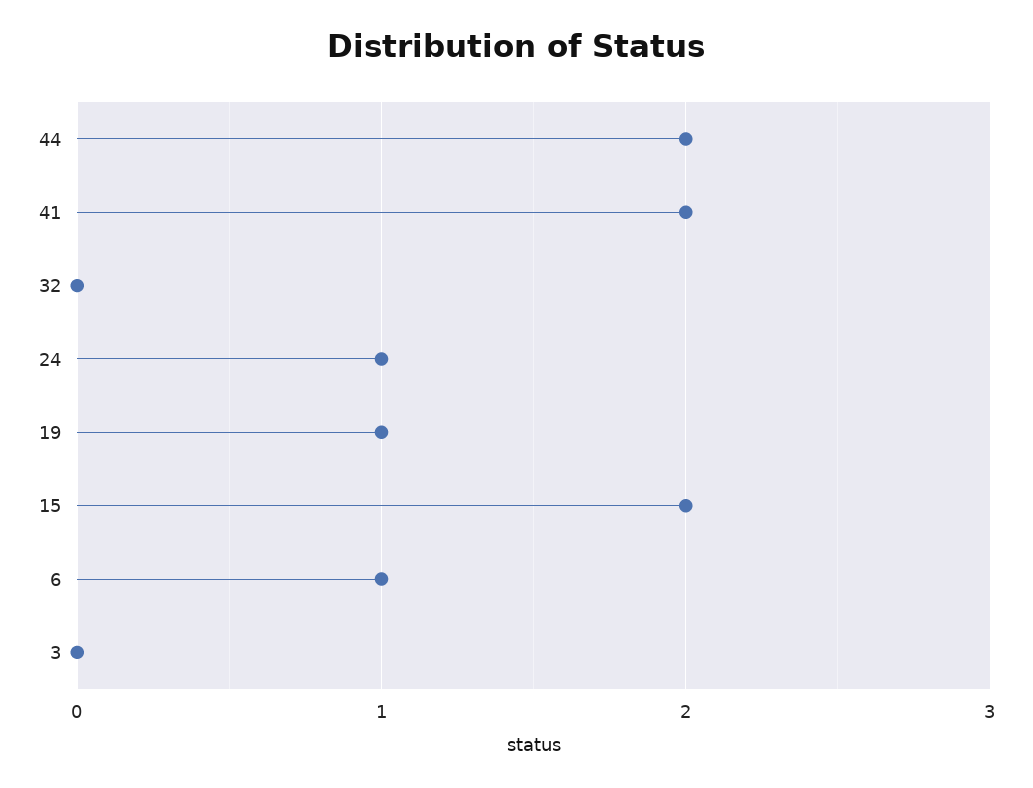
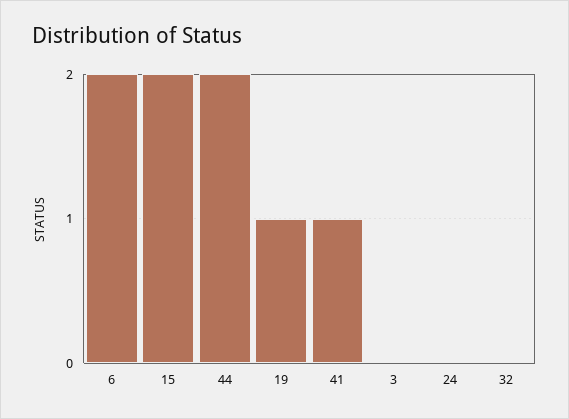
41: 2 -> 1
24: 1 -> 0
6: 1 -> 2

